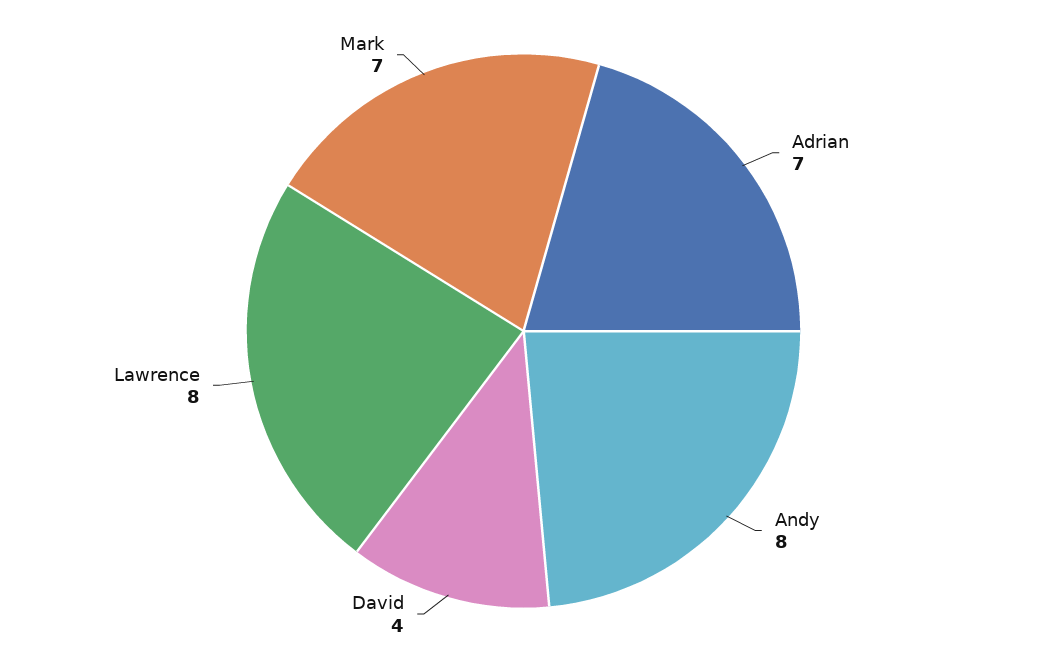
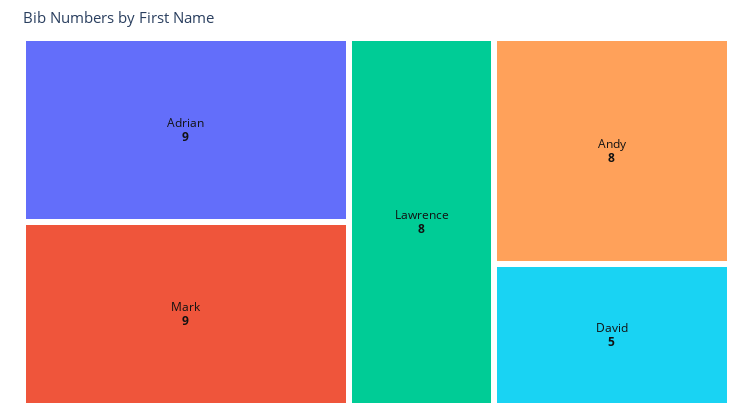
Adrian: 7 -> 9
David: 4 -> 5
Mark: 7 -> 9

